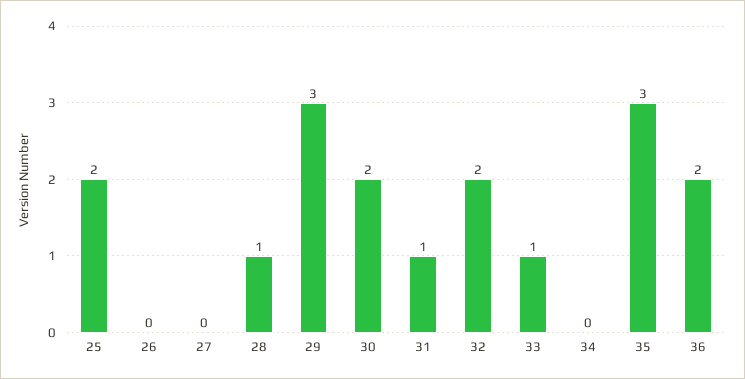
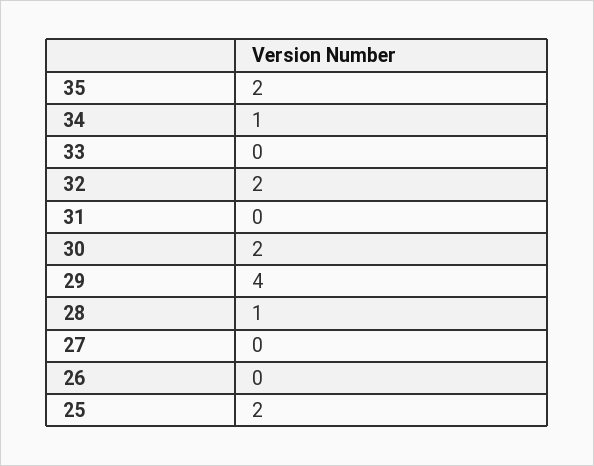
29: 3 -> 4
31: 1 -> 0
33: 1 -> 0
34: 0 -> 1
35: 3 -> 2
36: 2 -> none

